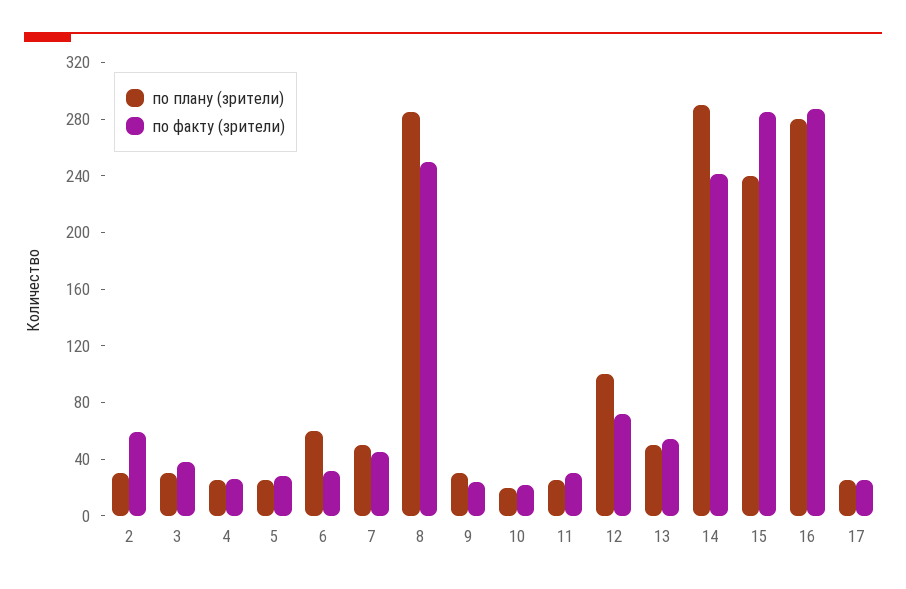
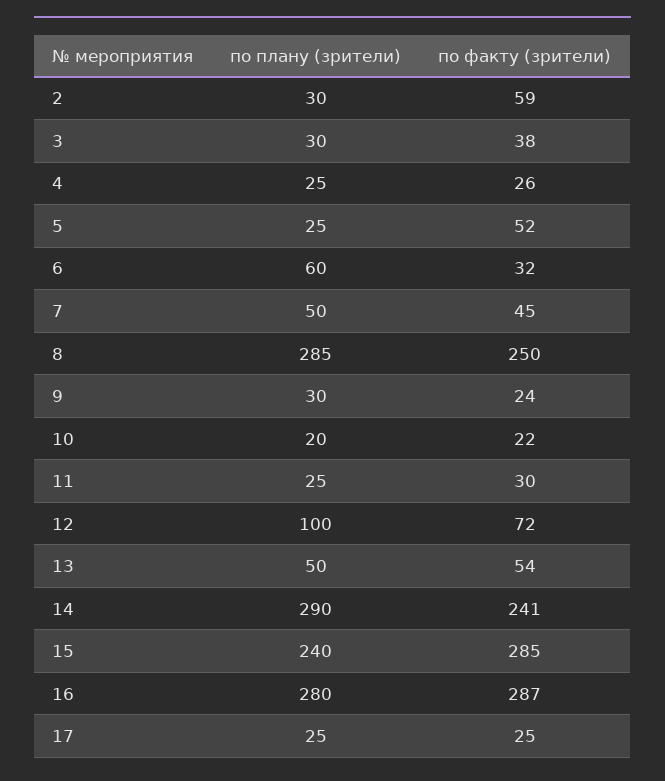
по факту (зрители), 5: 30 -> 52

